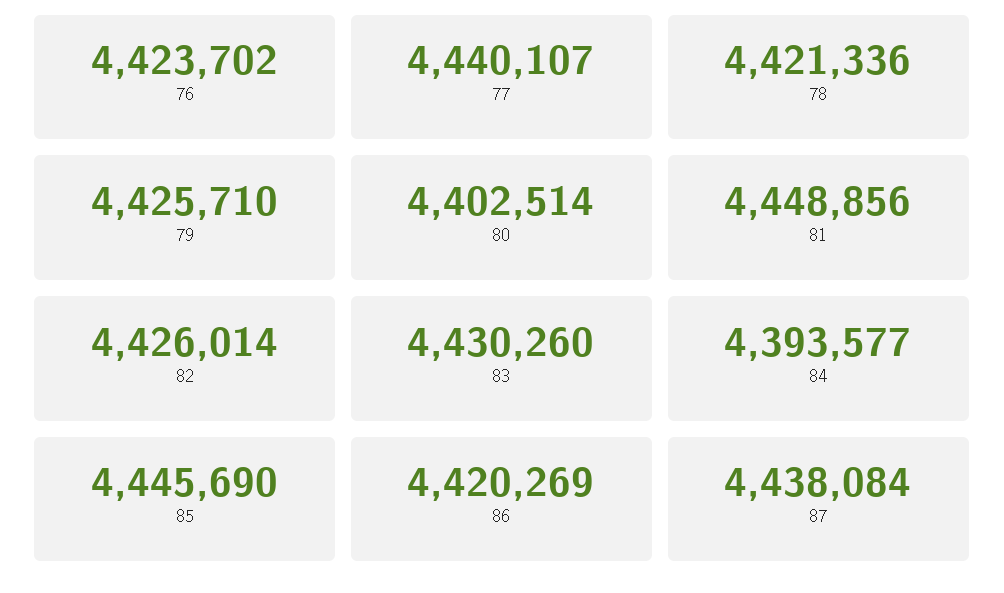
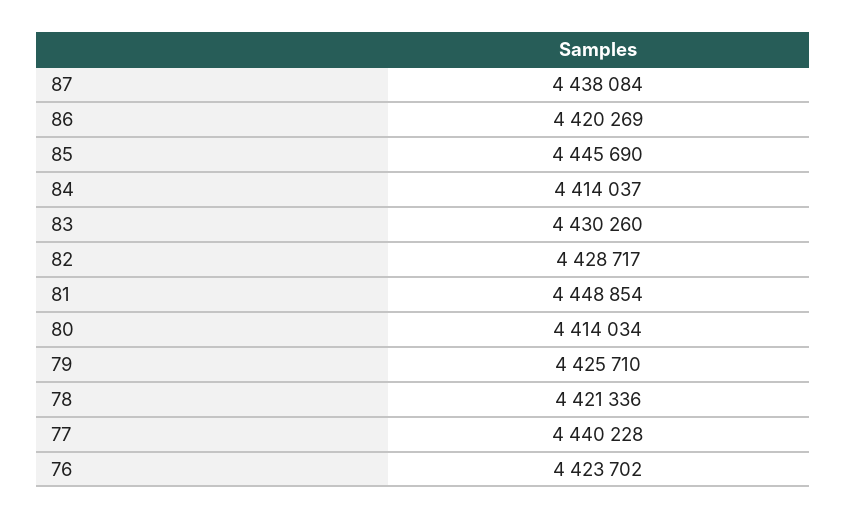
77: 4440107 -> 4440228
80: 4402514 -> 4414034
81: 4448856 -> 4448854
82: 4426014 -> 4428717
84: 4393577 -> 4414037

